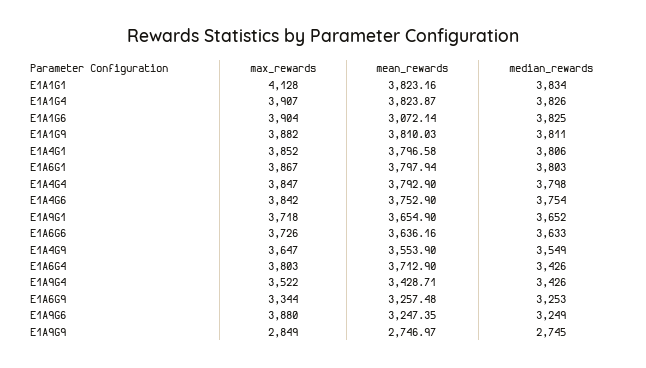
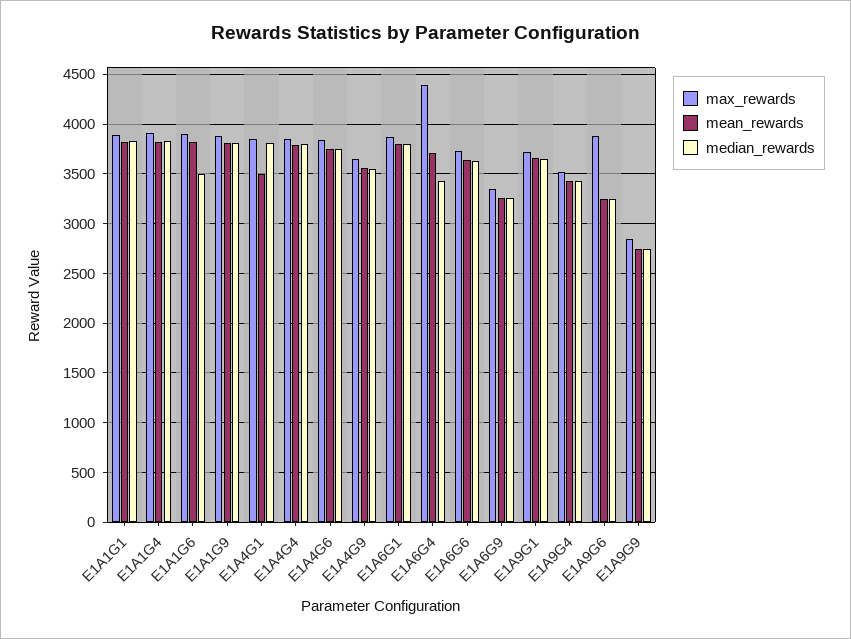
max_rewards, E1A1G1: 4128 -> 3900
mean_rewards, E1A1G6: 3072.14 -> 3800
median_rewards, E1A1G6: 3825 -> 3500
mean_rewards, E1A4G1: 3796.58 -> 3500
max_rewards, E1A6G4: 3803 -> 4400

